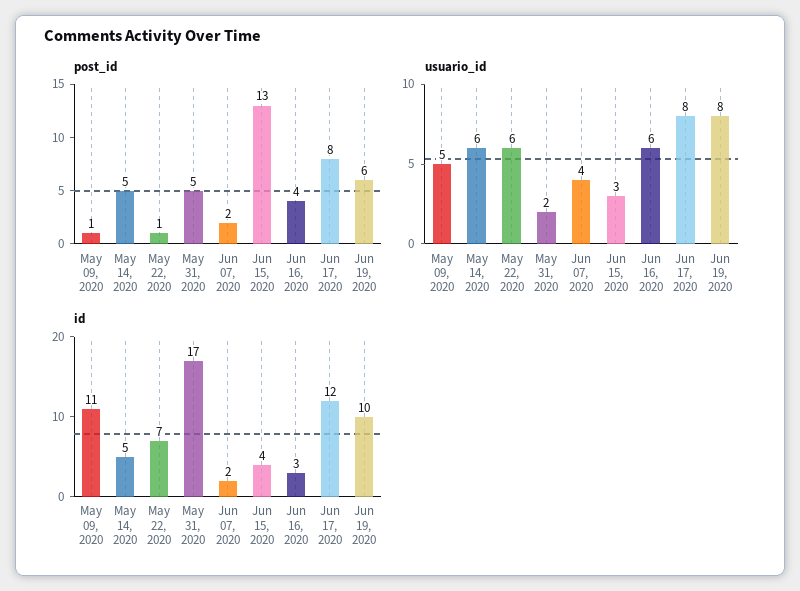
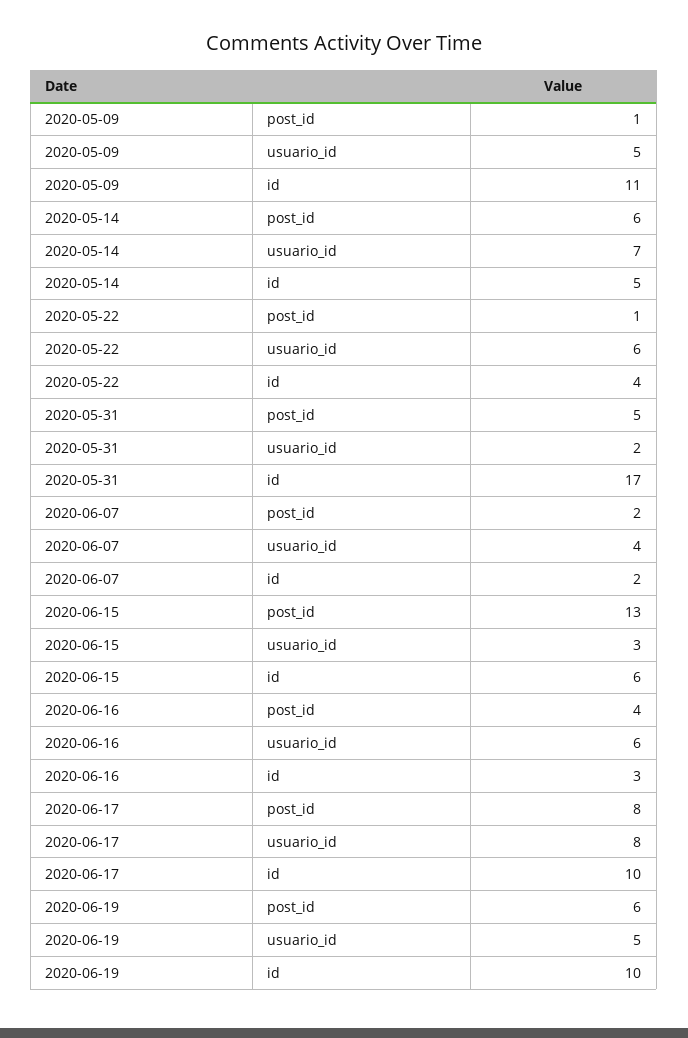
post_id, May 14, 2020: 5 -> 6
usuario_id, May 14, 2020: 6 -> 7
usuario_id, Jun 19, 2020: 8 -> 5
id, May 22, 2020: 7 -> 4
id, Jun 15, 2020: 4 -> 6
id, Jun 17, 2020: 12 -> 10

